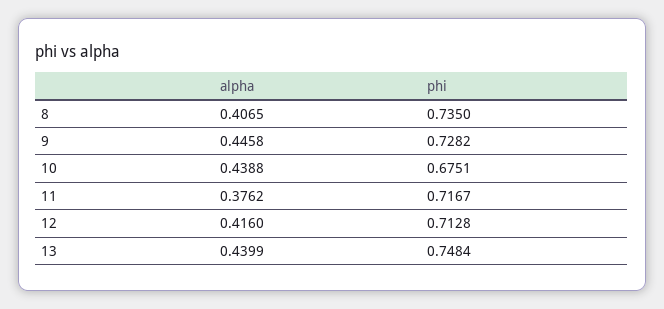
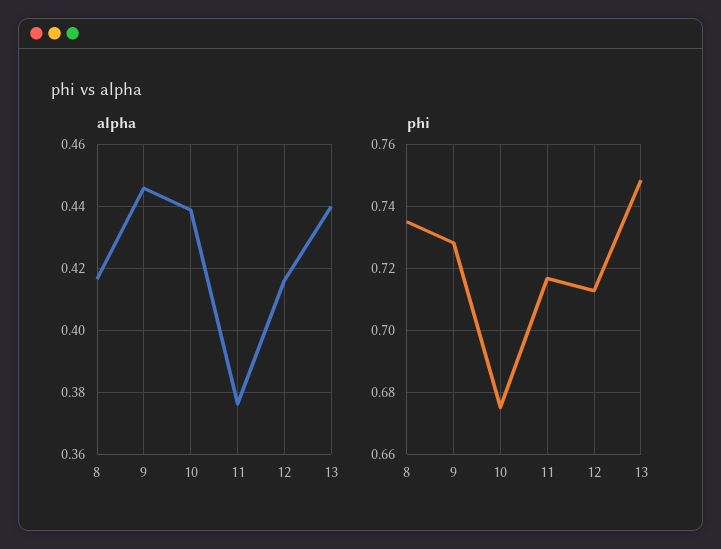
alpha, 8: 0.4065 -> 0.416

